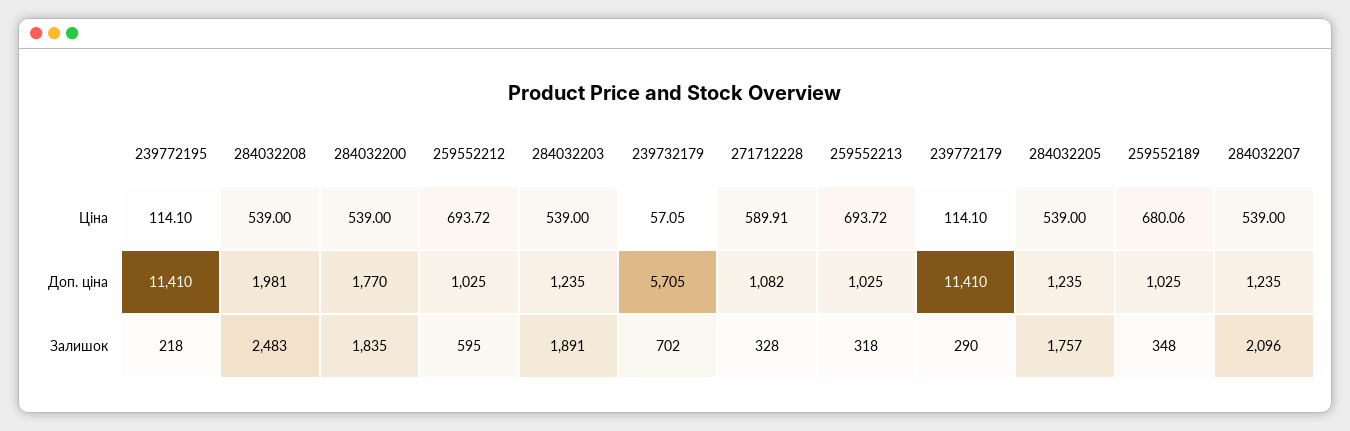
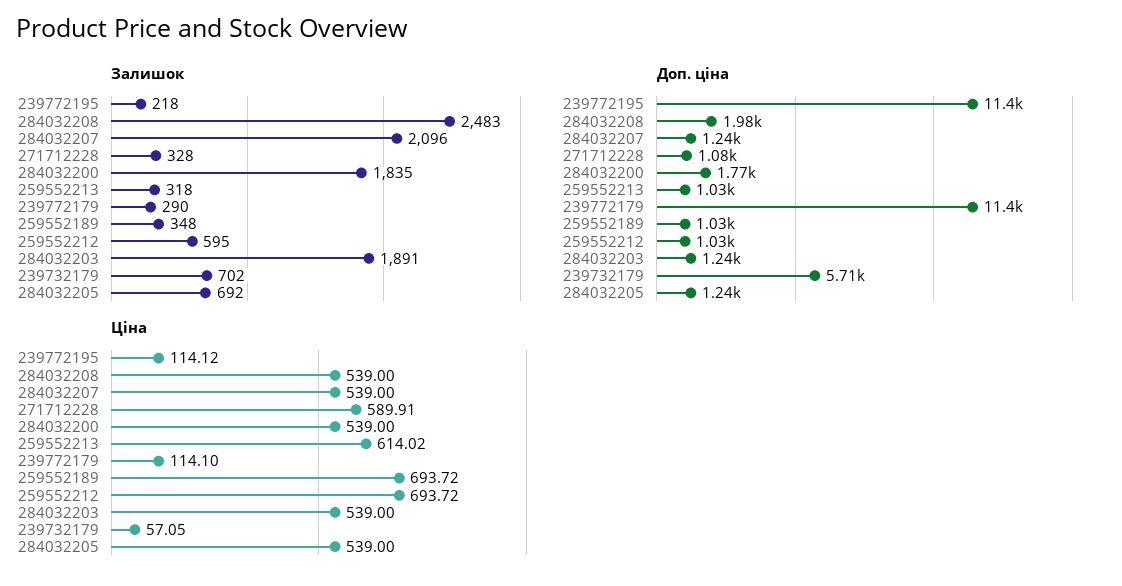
Ціна, 239772195: 114.1 -> 114.12
Ціна, 259552213: 693.72 -> 614.02
Ціна, 259552189: 680.06 -> 693.72
Залишок, 284032205: 1757 -> 692

